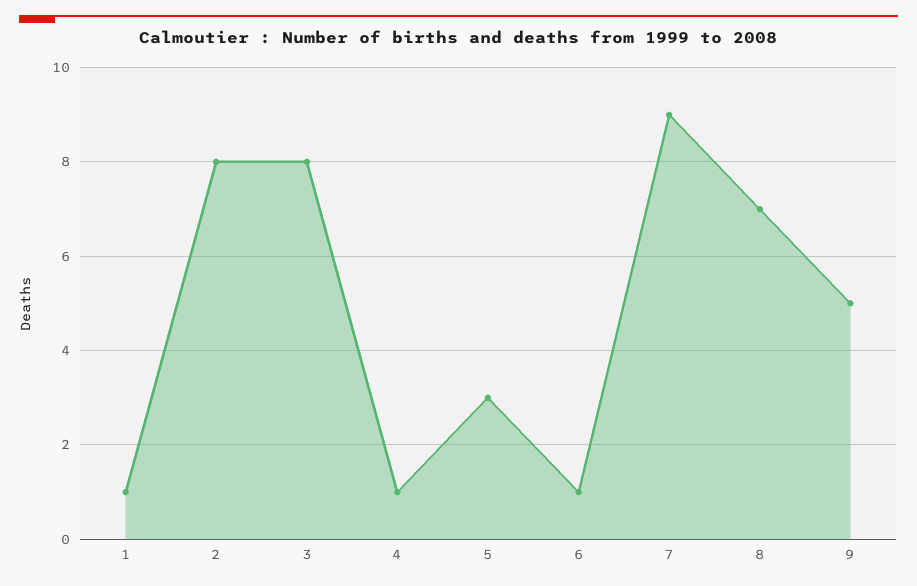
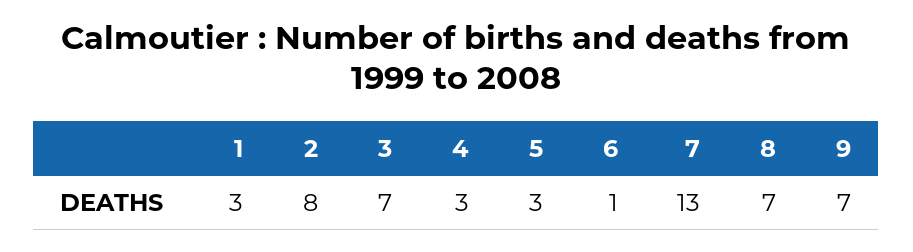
1: 1 -> 3
3: 8 -> 7
4: 1 -> 3
7: 9 -> 13
9: 5 -> 7

